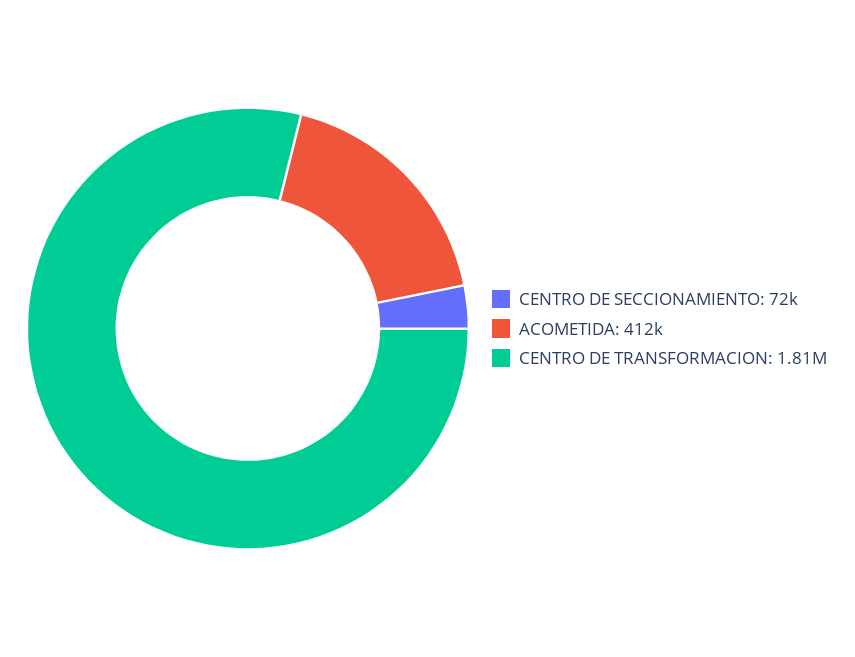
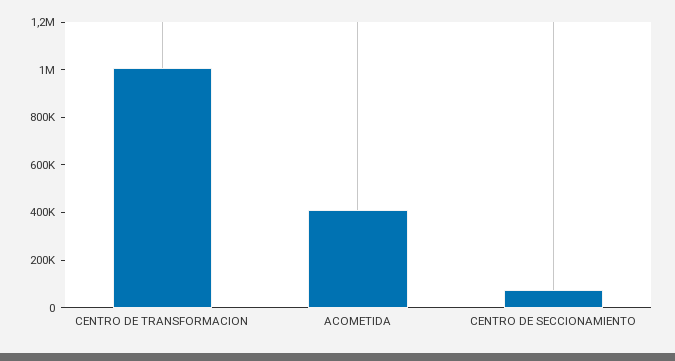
CENTRO DE TRANSFORMACION: 1810000 -> 1000000

